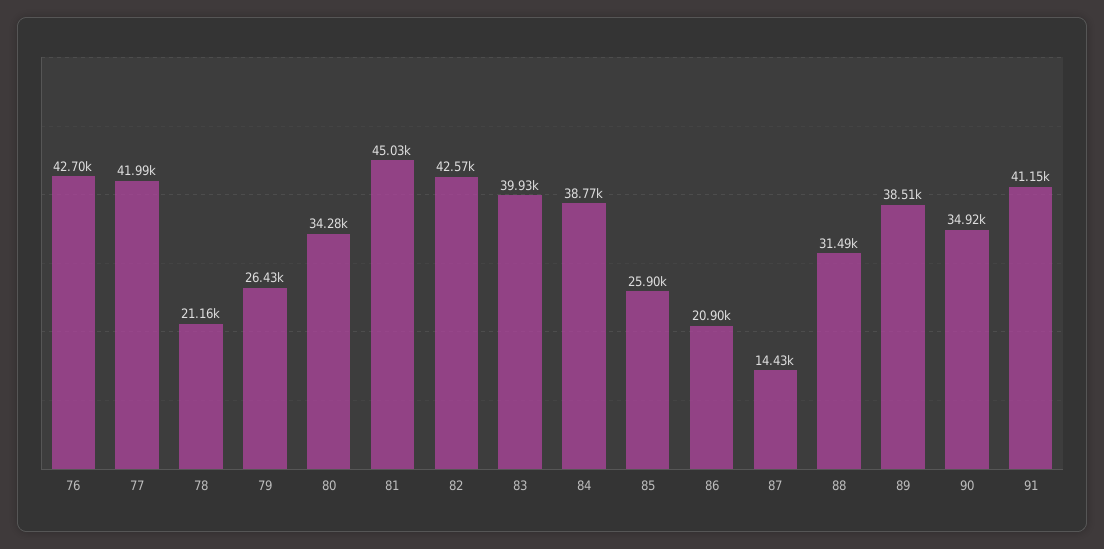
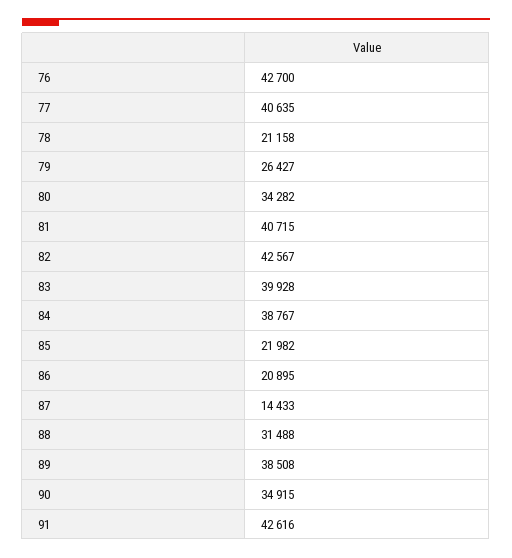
77: 41990 -> 40635
81: 45030 -> 40715
85: 25900 -> 21982
91: 41150 -> 42616

